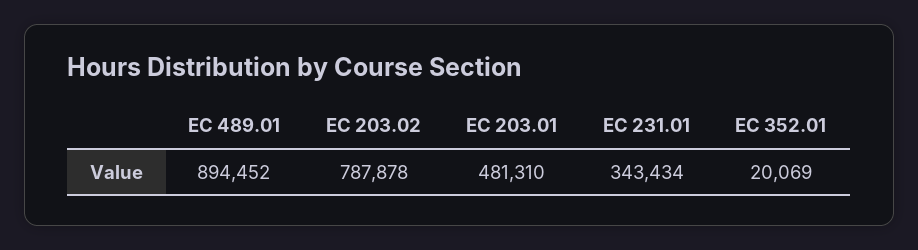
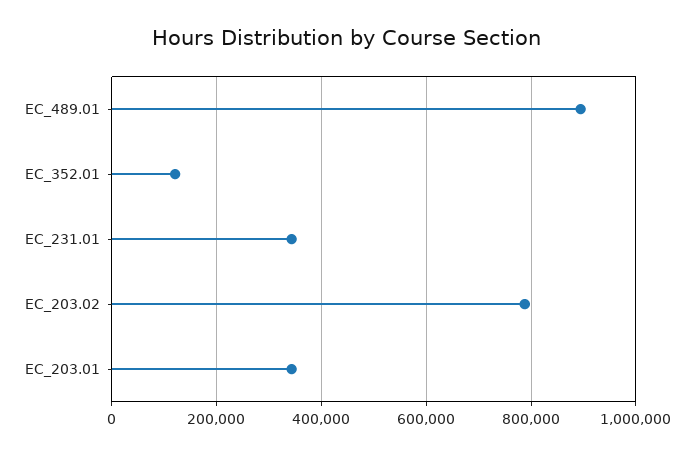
EC 203.01: 481310 -> 340000
EC 352.01: 20069 -> 120000

